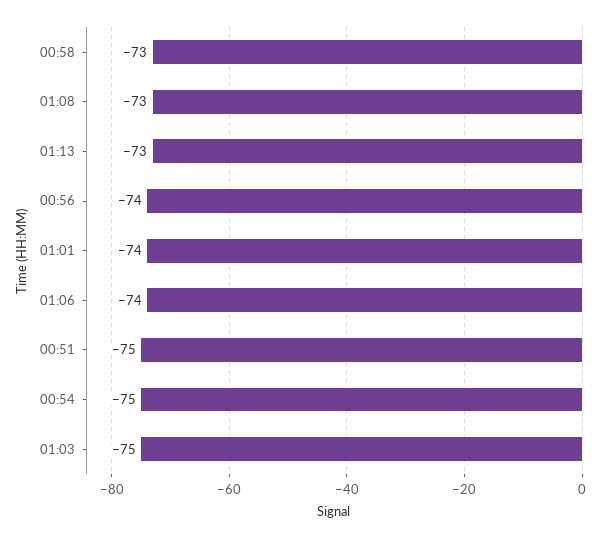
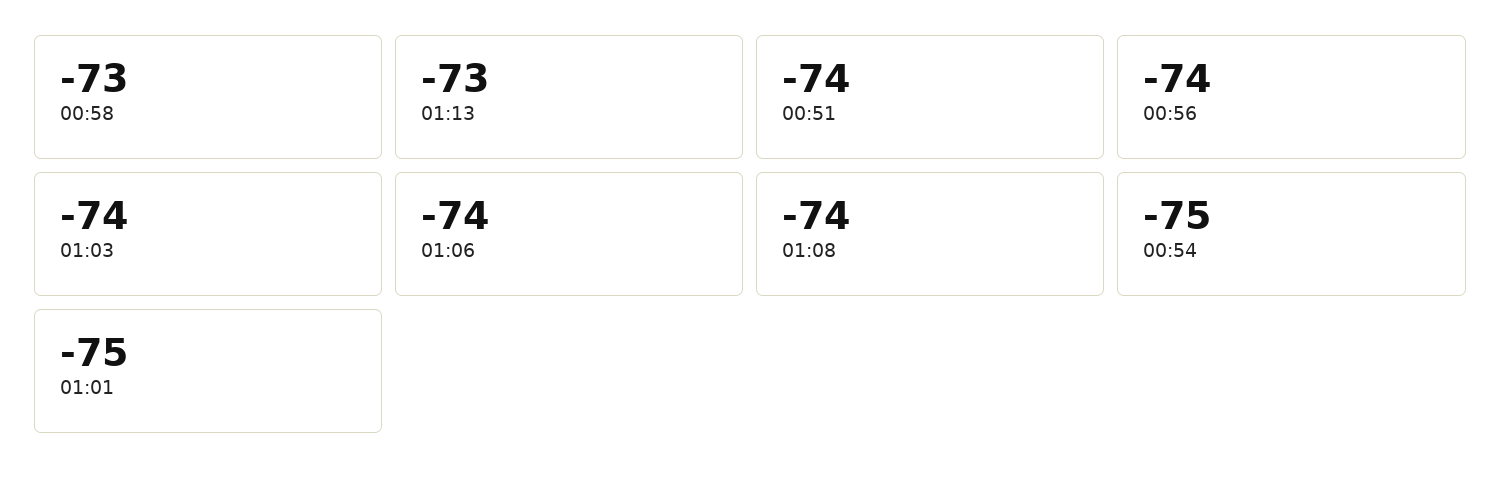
01:08: -73 -> -74
01:01: -74 -> -75
00:51: -75 -> -74
01:03: -75 -> -74

